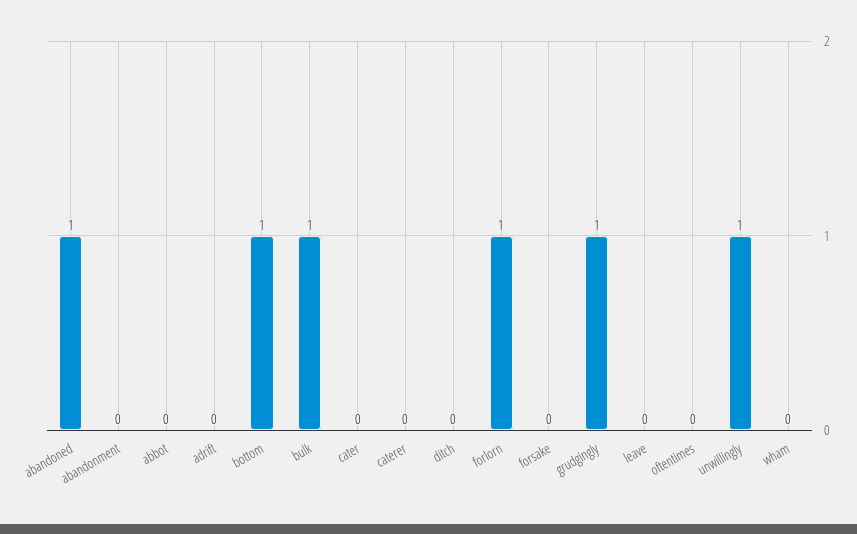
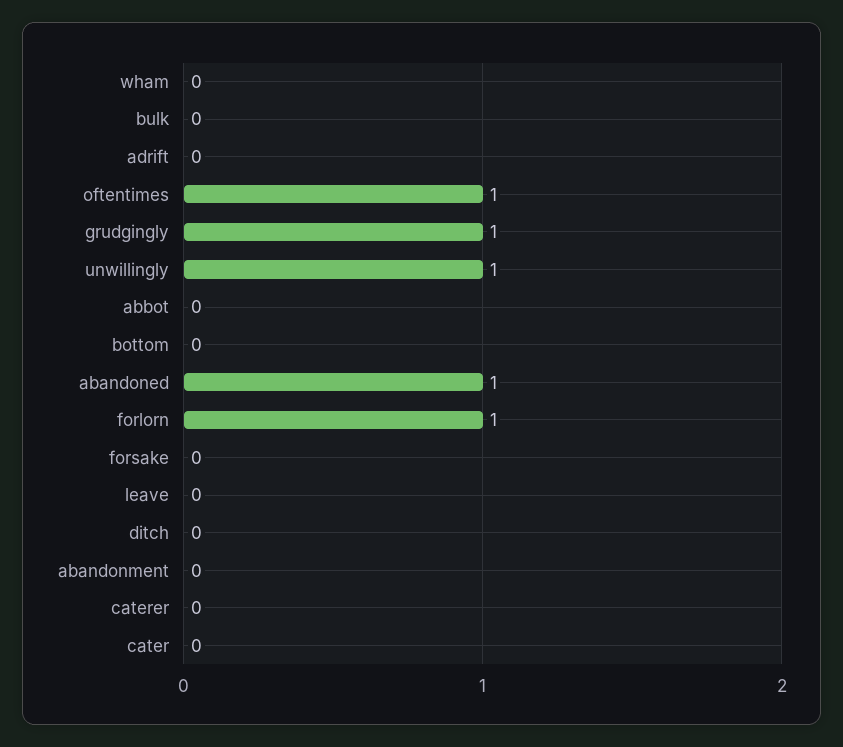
bottom: 1 -> 0
bulk: 1 -> 0
oftentimes: 0 -> 1

